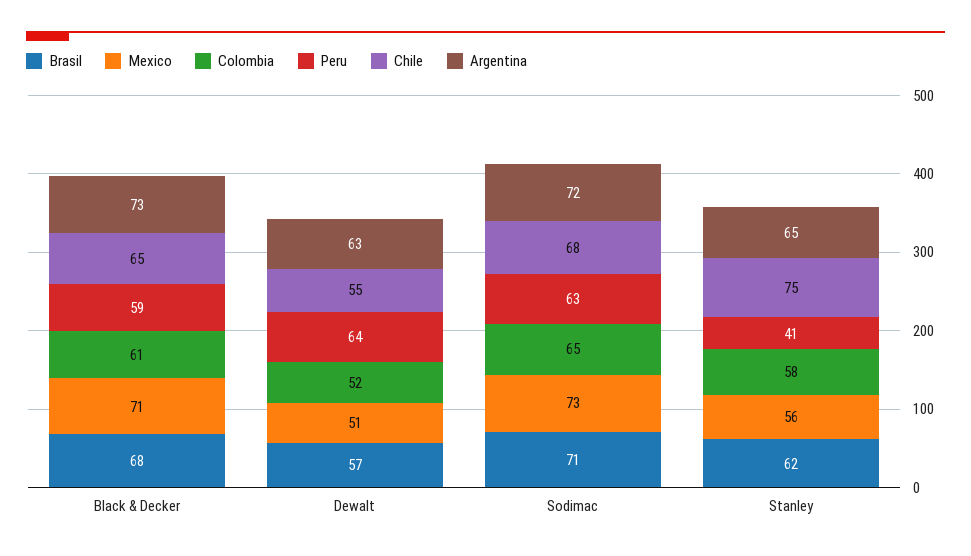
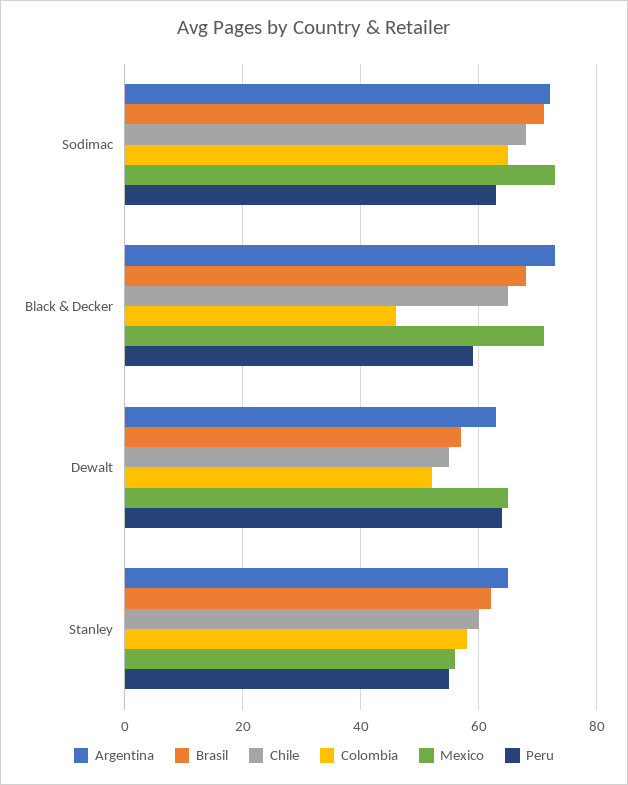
Colombia, Black & Decker: 61 -> 45
Mexico, Dewalt: 51 -> 65
Peru, Stanley: 41 -> 55
Chile, Stanley: 75 -> 60

